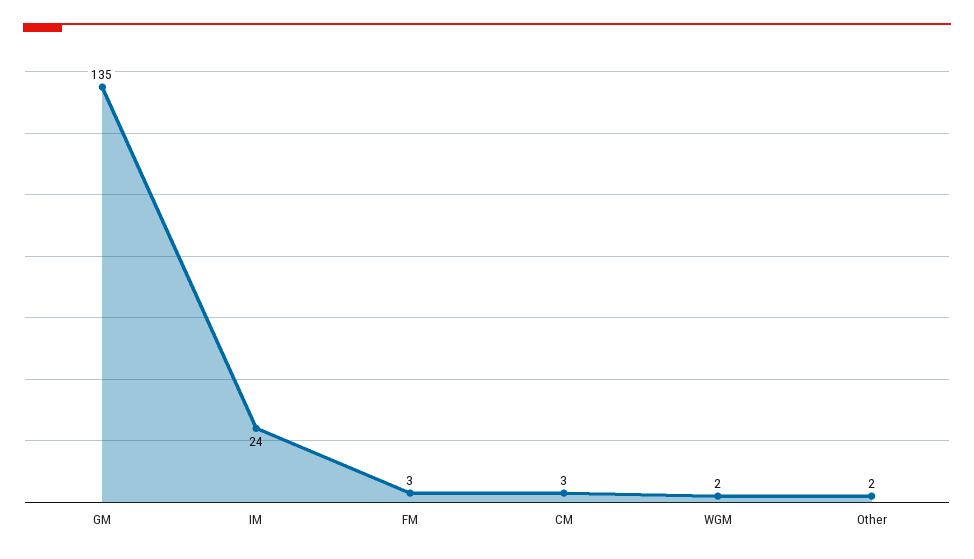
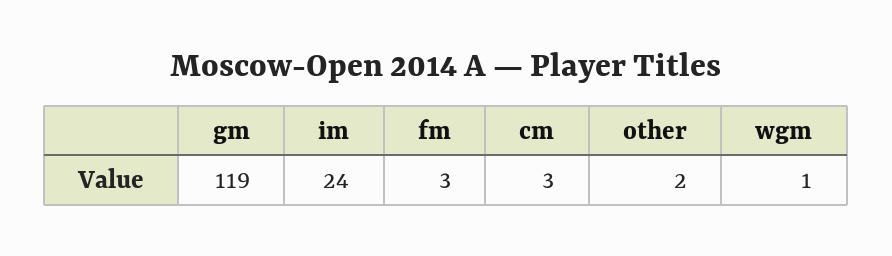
GM: 135 -> 119
WGM: 2 -> 1

